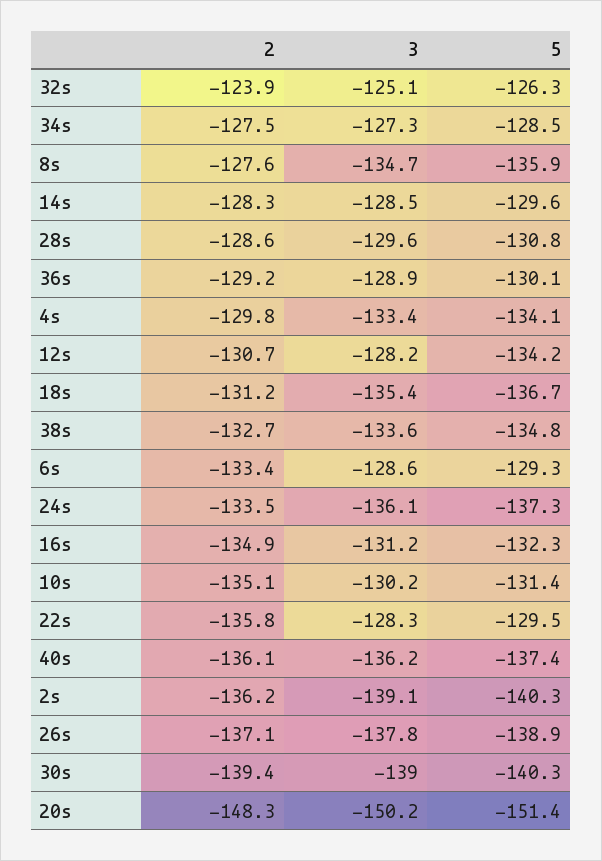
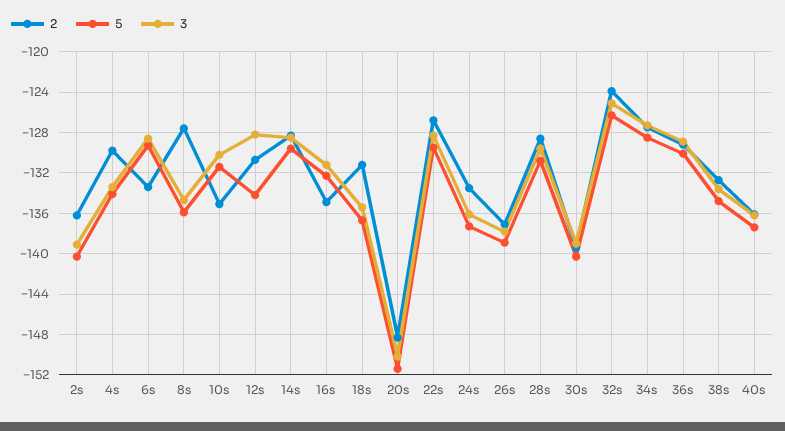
2, 22s: -135.8 -> -127

